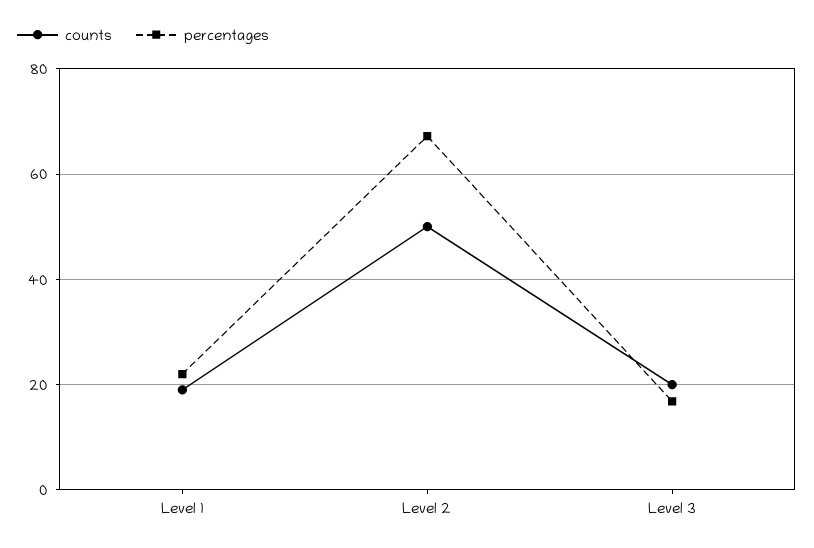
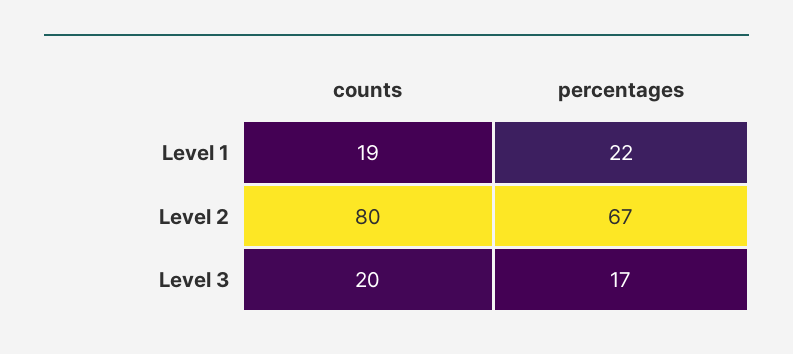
counts, Level 2: 50 -> 80

